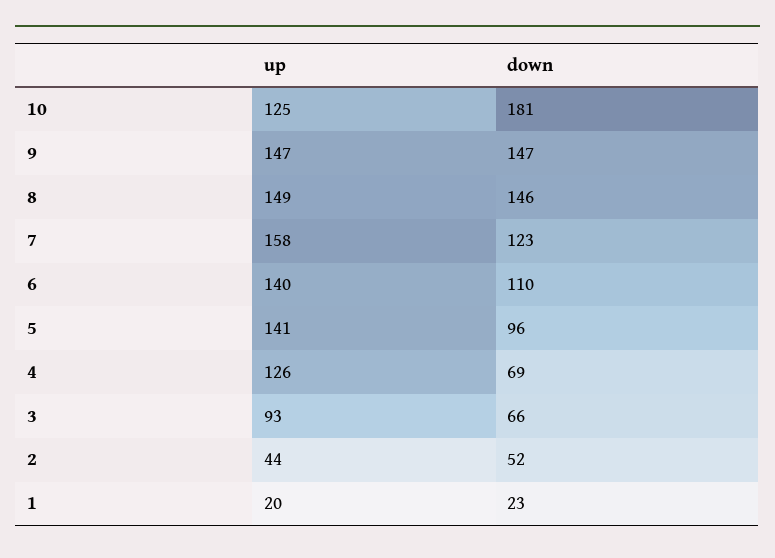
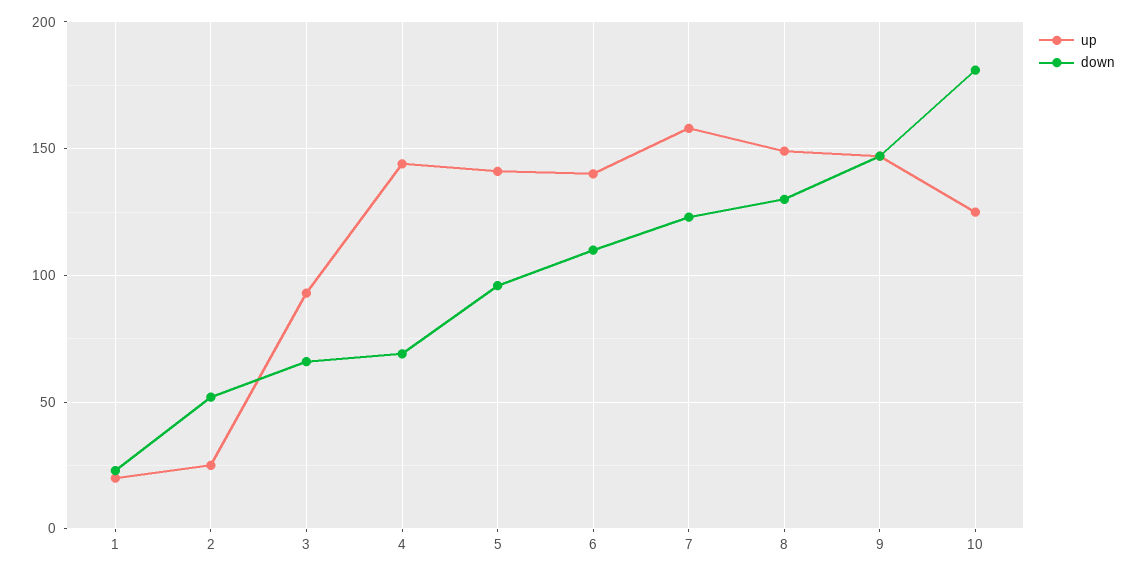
down, 8: 146 -> 130
up, 4: 126 -> 145
up, 2: 44 -> 25

